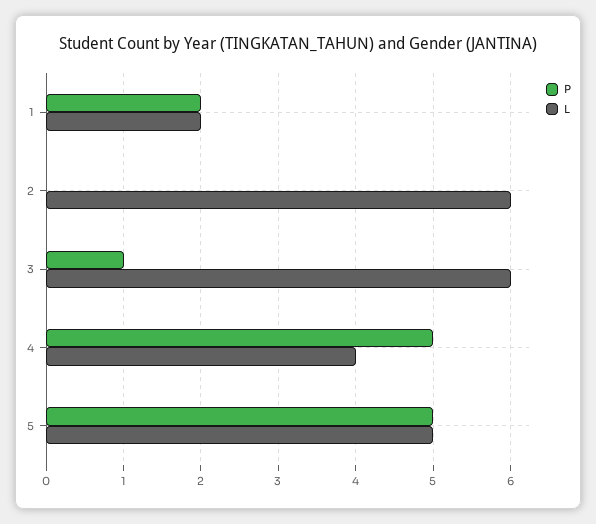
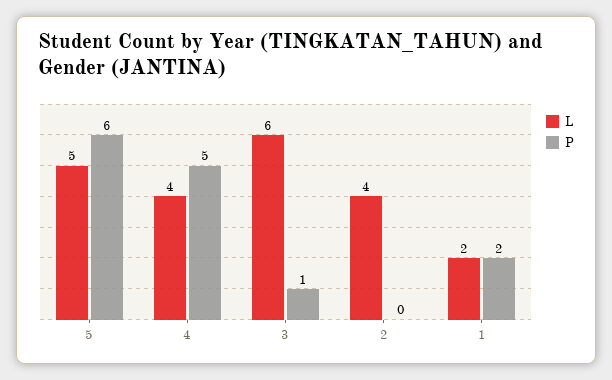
L, 2: 6 -> 4
P, 5: 5 -> 6

